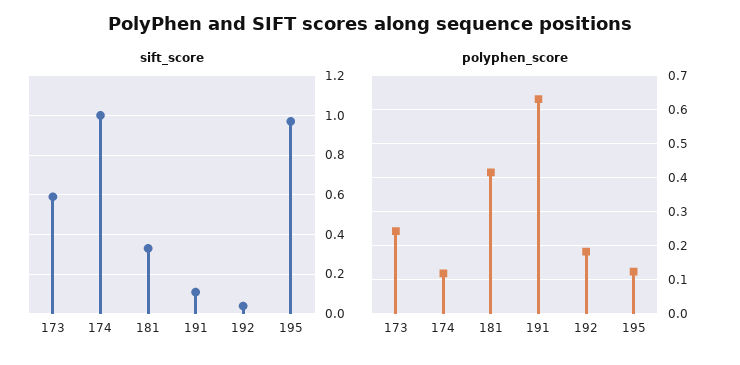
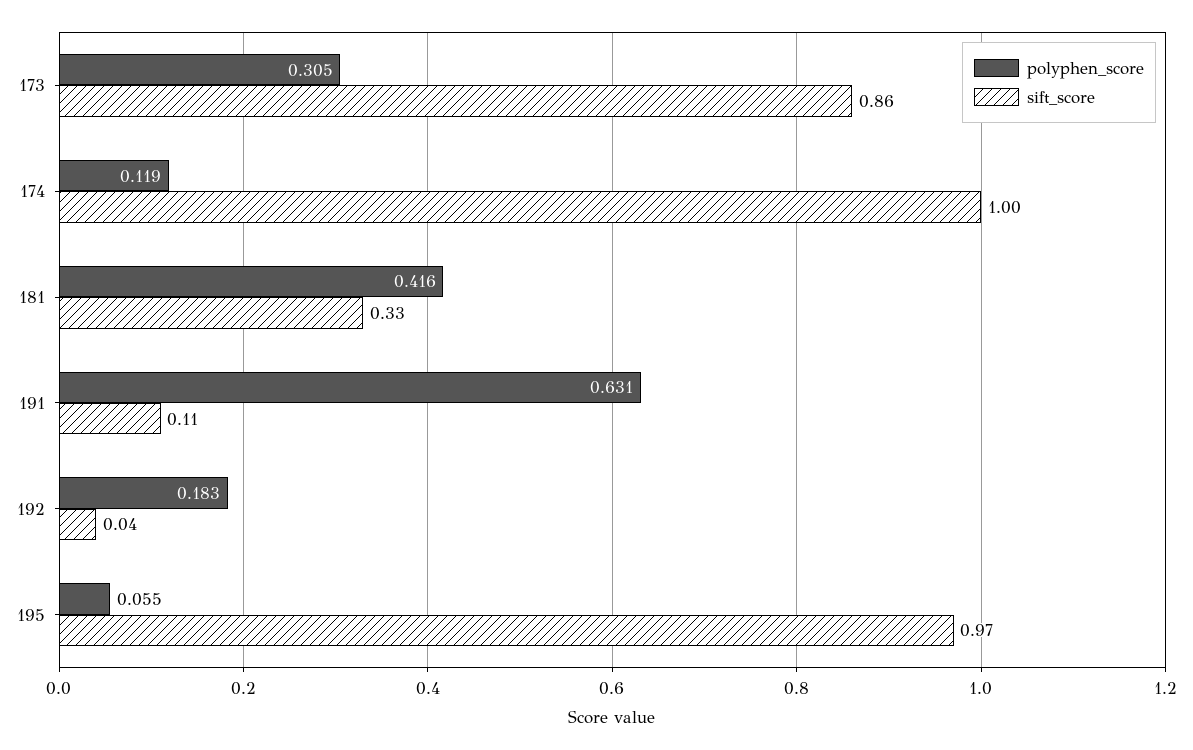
sift_score, 173: 0.6 -> 0.86
polyphen_score, 173: 0.24 -> 0.305
polyphen_score, 195: 0.12 -> 0.055

